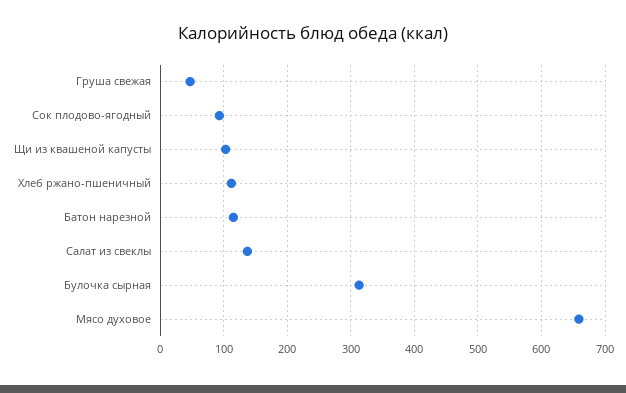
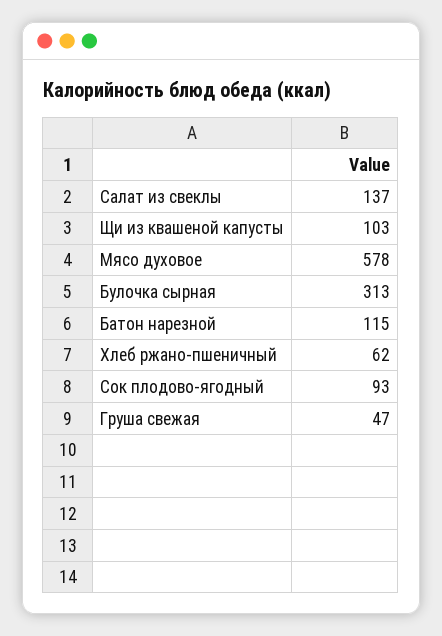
Хлеб ржано-пшеничный: 110 -> 62
Мясо духовое: 660 -> 578

